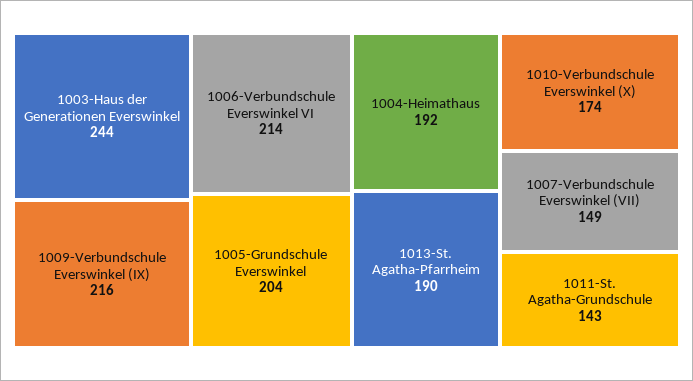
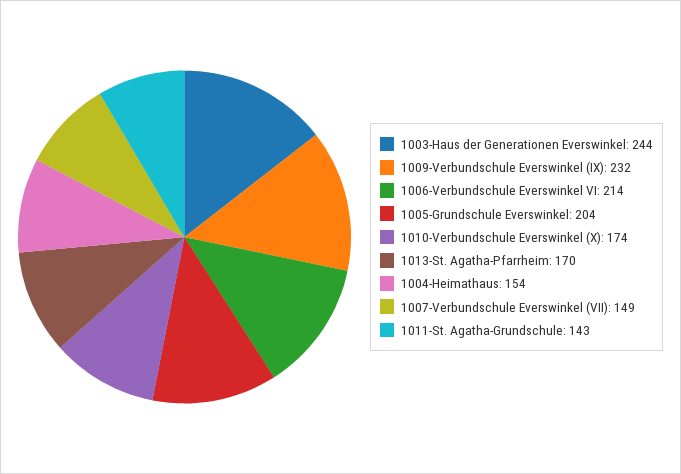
1009-Verbundschule Everswinkel (IX): 216 -> 232
1004-Heimathaus: 192 -> 154
1013-St. Agatha-Pfarrheim: 190 -> 170

